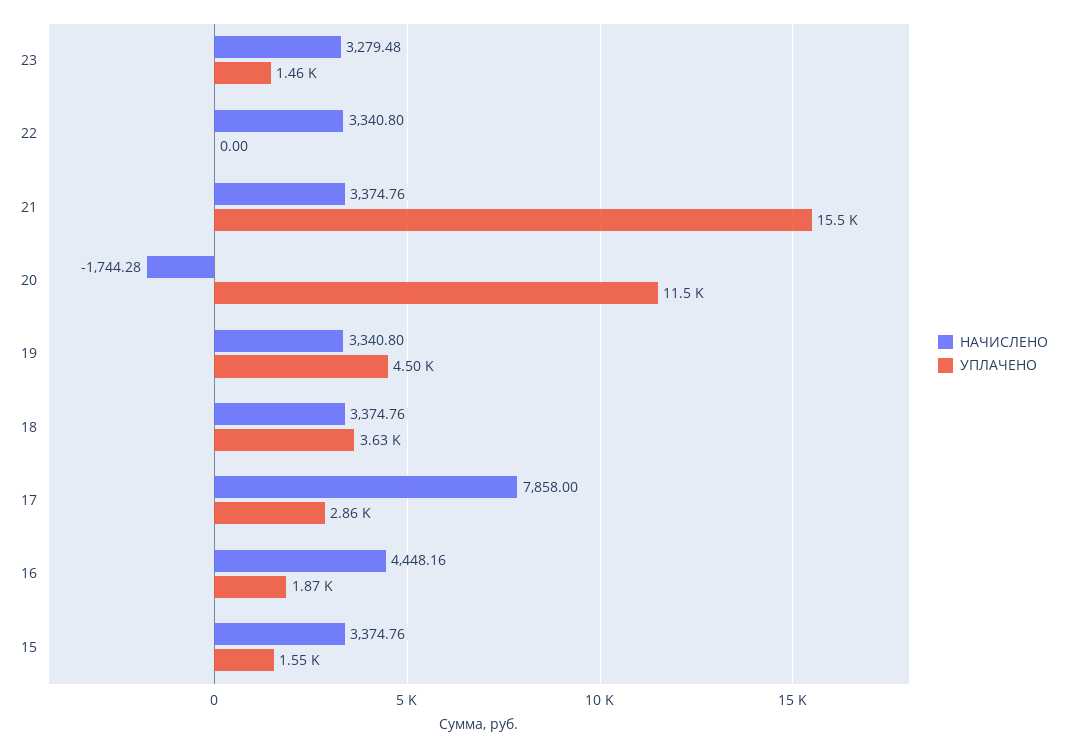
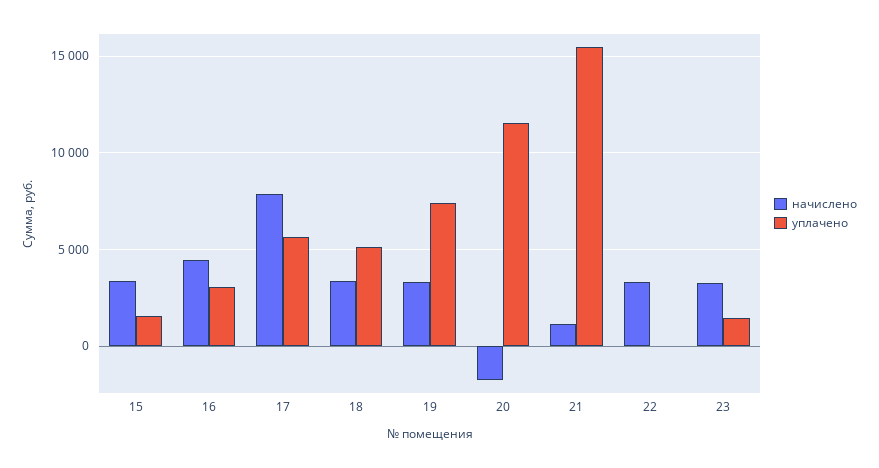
НАЧИСЛЕНО, 21: 3374.76 -> 1000
УПЛАЧЕНО, 19: 4500 -> 7500
УПЛАЧЕНО, 18: 3630 -> 5000
УПЛАЧЕНО, 17: 2860 -> 5500
УПЛАЧЕНО, 16: 1870 -> 3000

